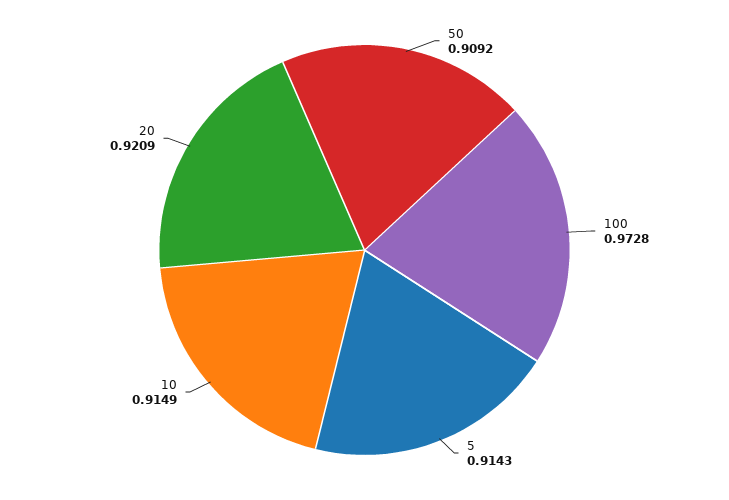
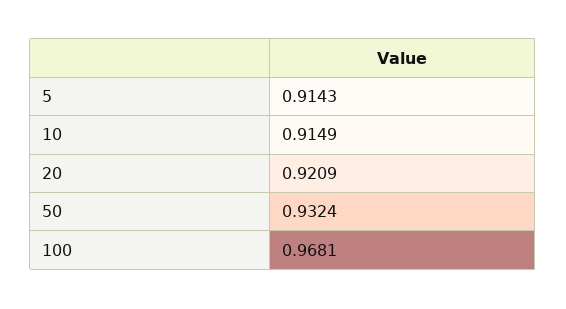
50: 0.9092 -> 0.9324
100: 0.9728 -> 0.9681

